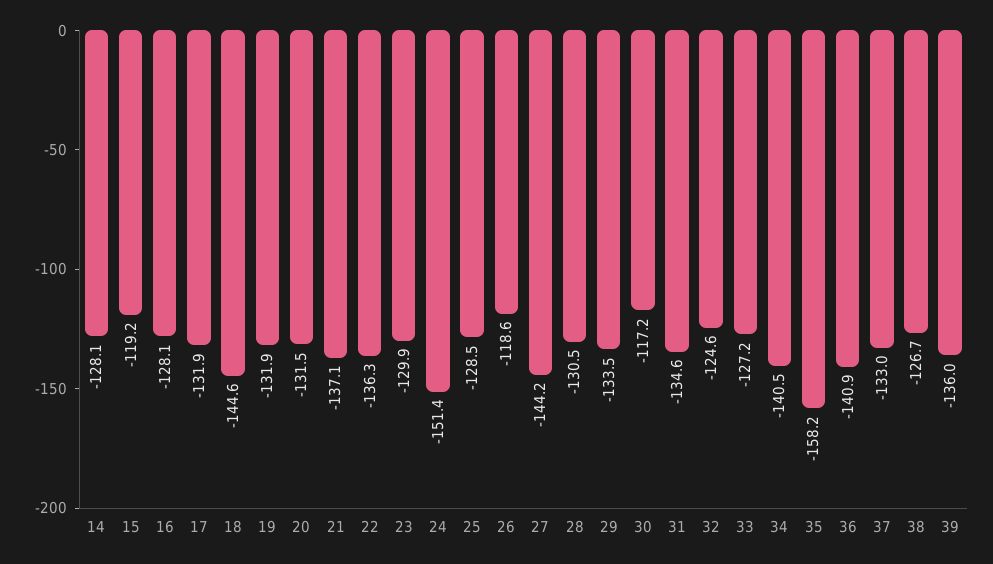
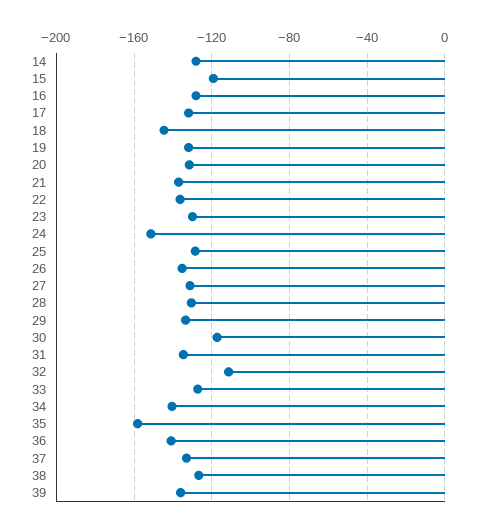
26: -118.6 -> -135
27: -144.2 -> -130
32: -124.6 -> -110

